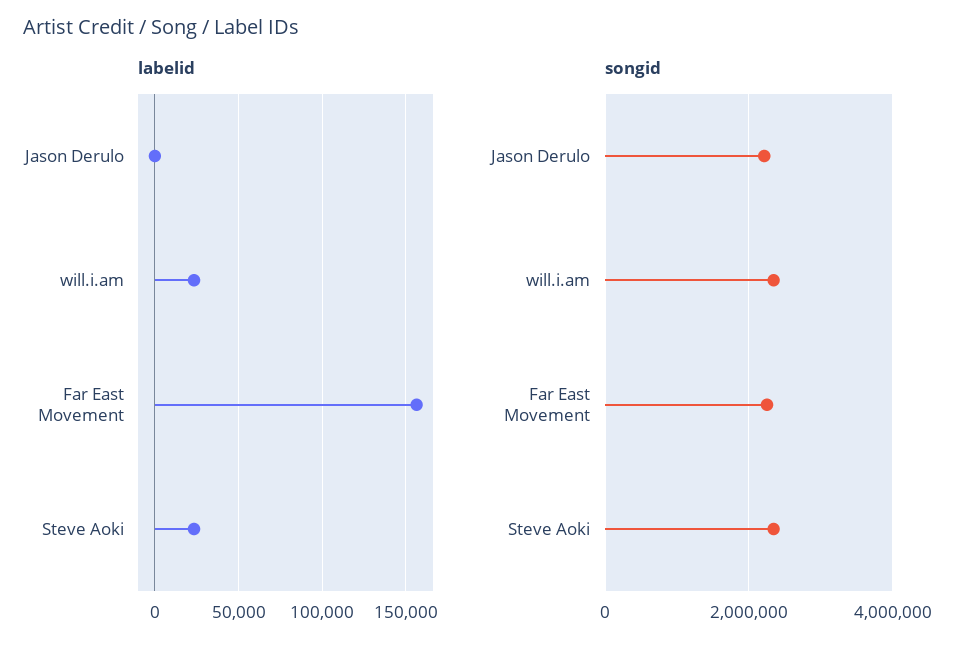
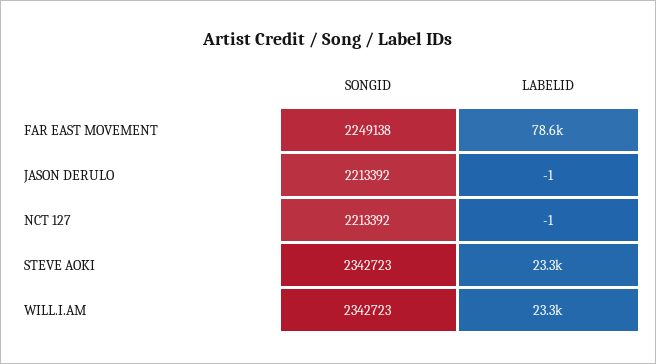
labelid, Far East Movement: 155000 -> 78600
songid, NCT 127: none -> 2213392
labelid, NCT 127: none -> -1

